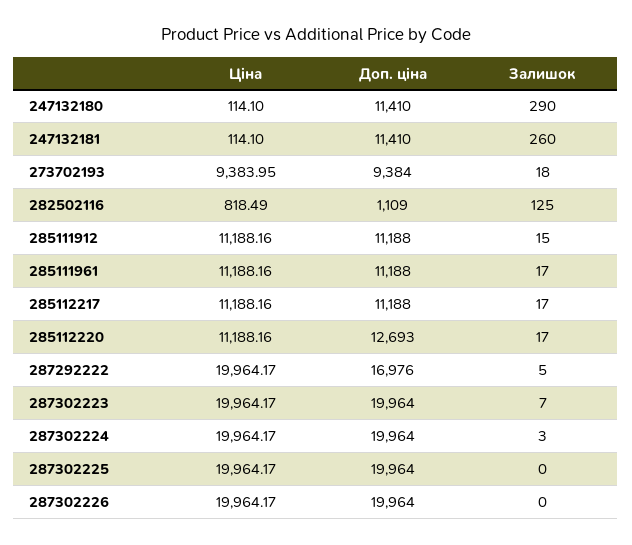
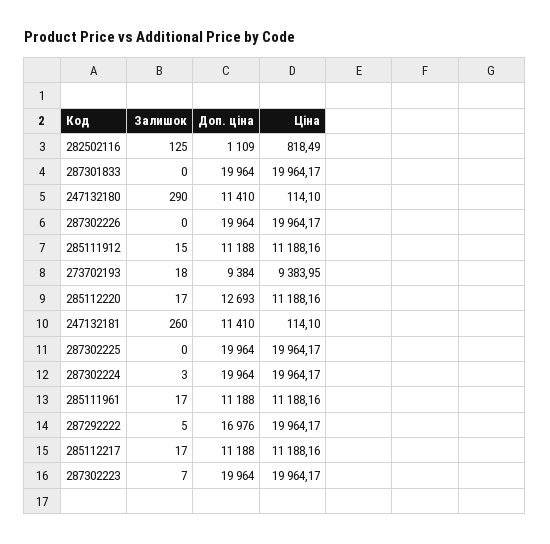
Залишок, 287301833: none -> 0
Доп. ціна, 287301833: none -> 19964
Ціна, 287301833: none -> 19964.17

